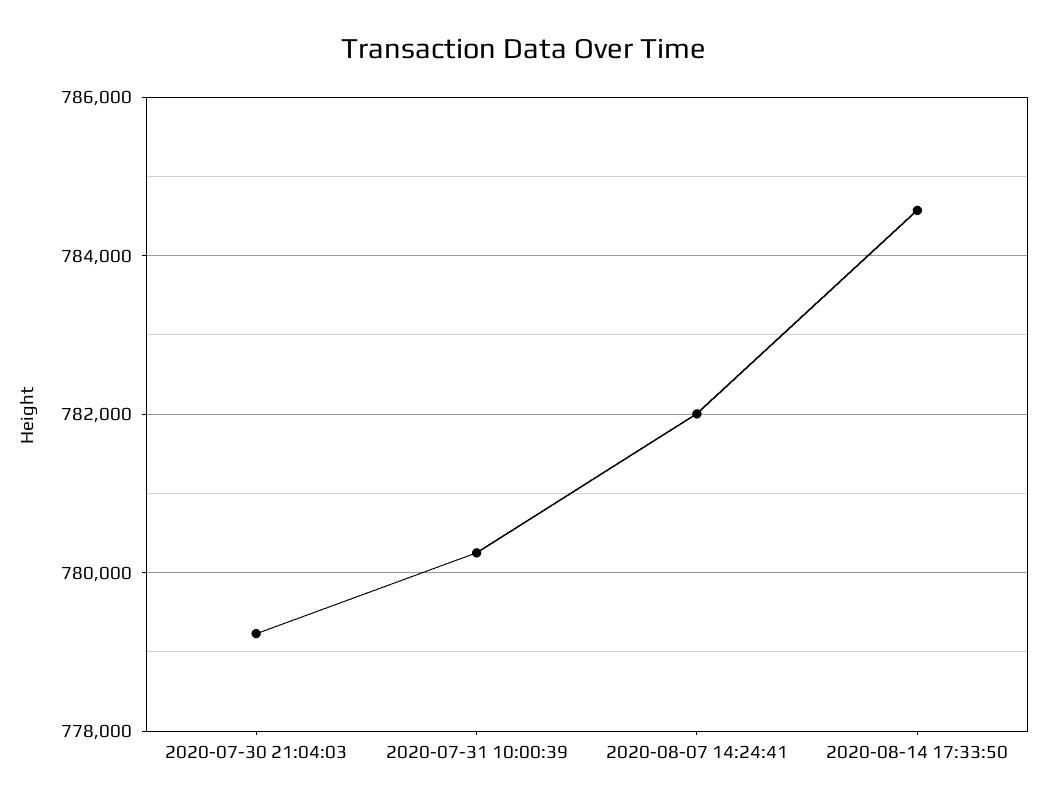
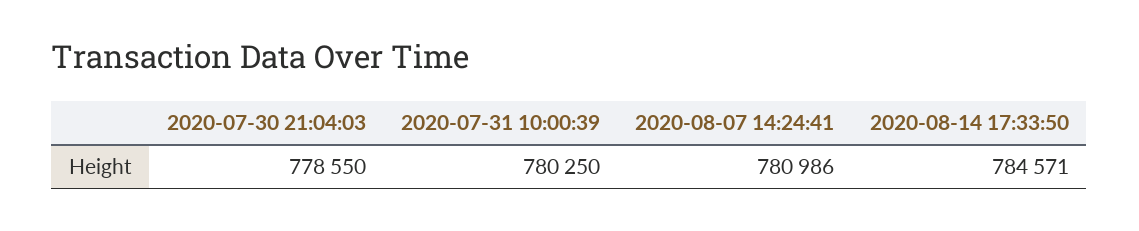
2020-07-30 21:04:03: 779200 -> 778550
2020-08-07 14:24:41: 782000 -> 780986

